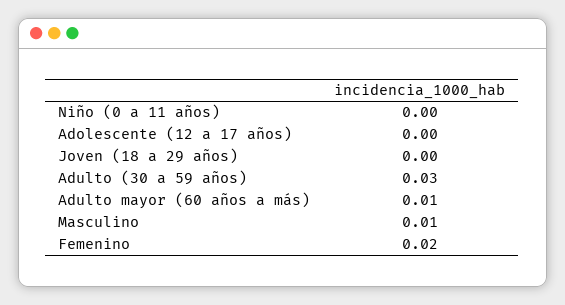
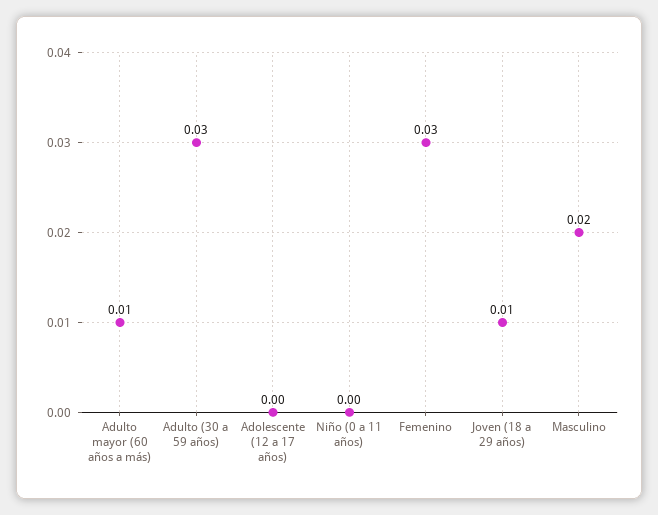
Joven (18 a 29 años): 0 -> 0.01
Masculino: 0.01 -> 0.02
Femenino: 0.02 -> 0.03

